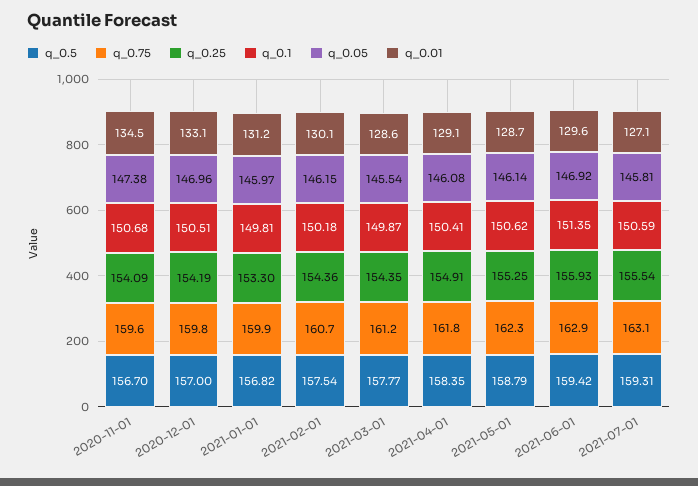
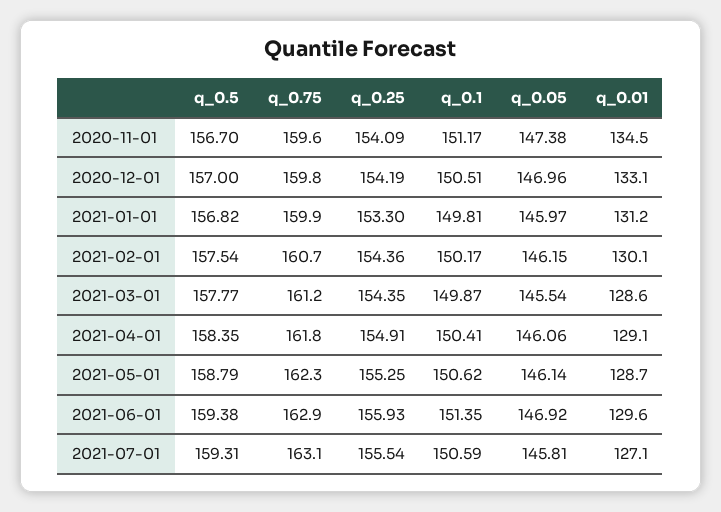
q_0.1, 2020-11-01: 150.68 -> 151.17
q_0.1, 2021-02-01: 150.18 -> 150.17
q_0.05, 2021-04-01: 146.08 -> 146.06
q_0.5, 2021-06-01: 159.42 -> 159.38

